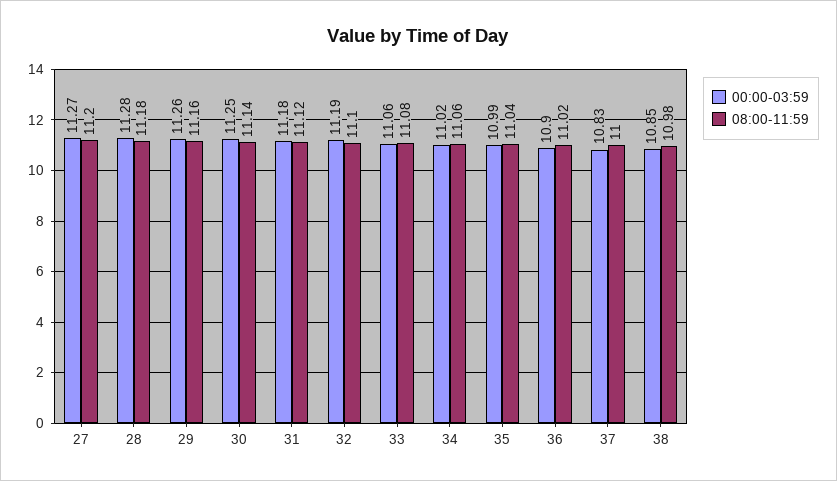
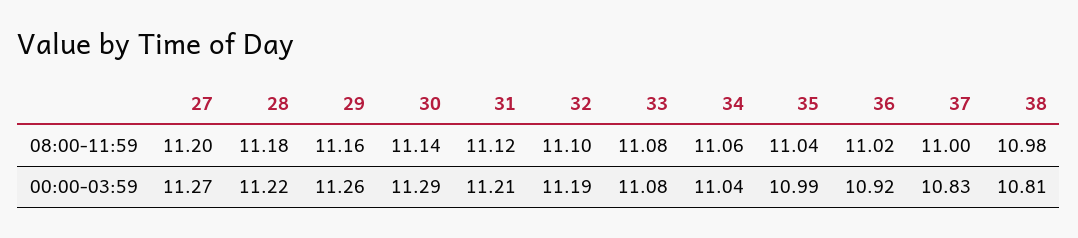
00:00-03:59, 28: 11.28 -> 11.22
00:00-03:59, 30: 11.25 -> 11.29
00:00-03:59, 31: 11.18 -> 11.21
00:00-03:59, 33: 11.06 -> 11.08
00:00-03:59, 34: 11.02 -> 11.04
00:00-03:59, 36: 10.9 -> 10.92
00:00-03:59, 38: 10.85 -> 10.81

